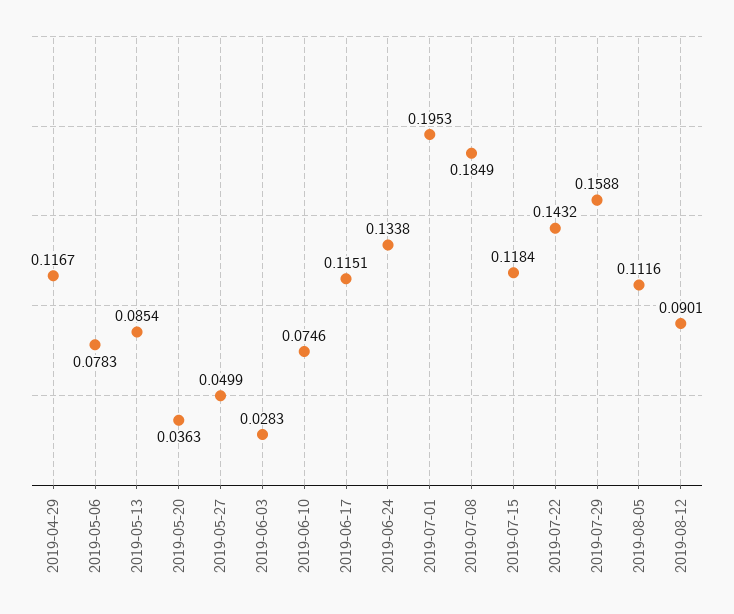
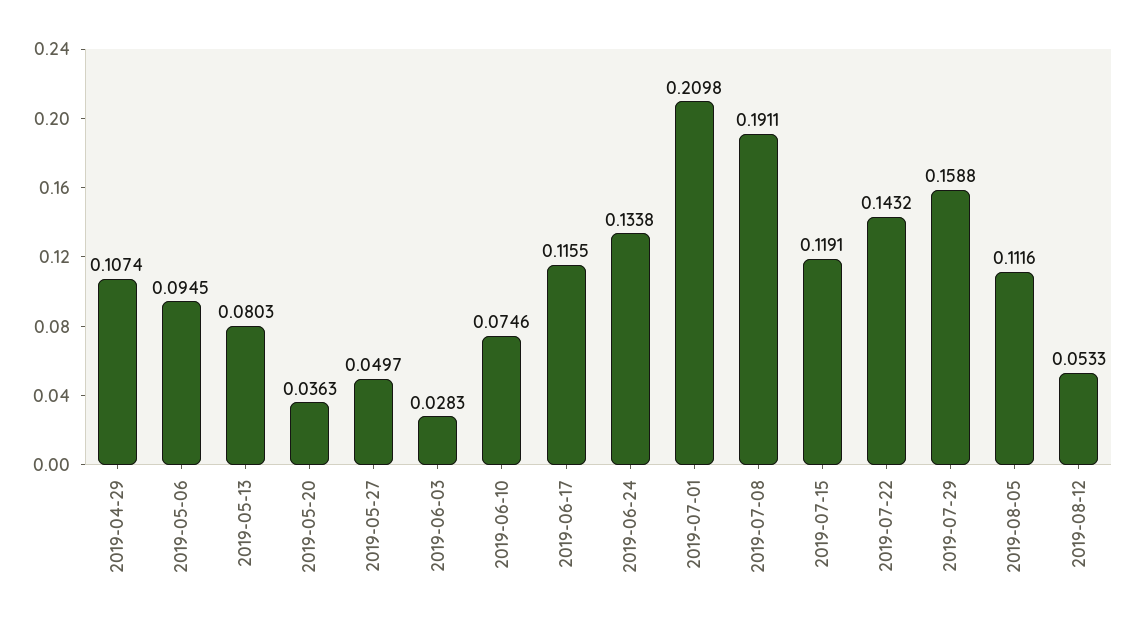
2019-04-29: 0.1167 -> 0.1074
2019-05-06: 0.0783 -> 0.0945
2019-05-13: 0.0854 -> 0.0803
2019-05-27: 0.0499 -> 0.0497
2019-06-17: 0.1151 -> 0.1155
2019-07-01: 0.1953 -> 0.2098
2019-07-08: 0.1849 -> 0.1911
2019-07-15: 0.1184 -> 0.1191
2019-08-12: 0.0901 -> 0.0533

